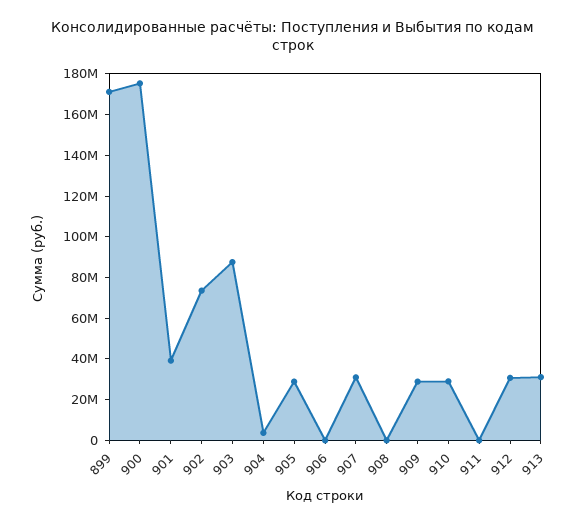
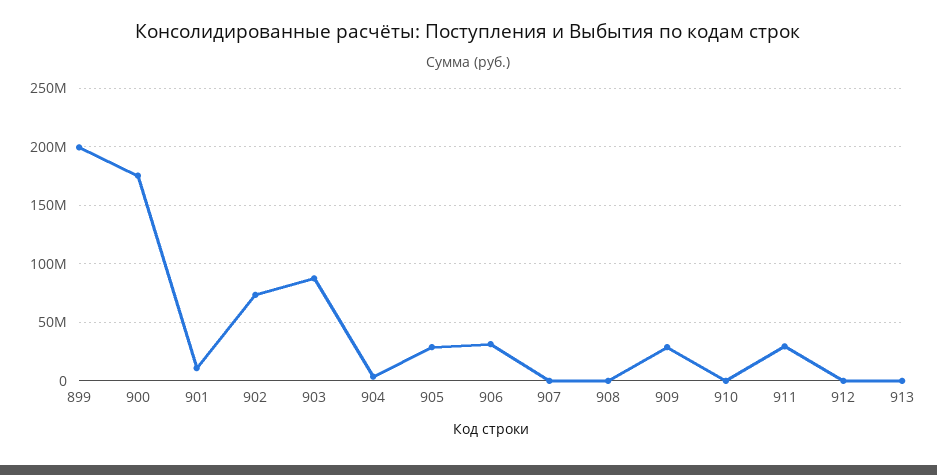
899: 170000000 -> 200000000
901: 40000000 -> 10000000
906: 0 -> 30000000
907: 30000000 -> 0
910: 30000000 -> 0
911: 0 -> 30000000
912: 30000000 -> 0
913: 30000000 -> 0

